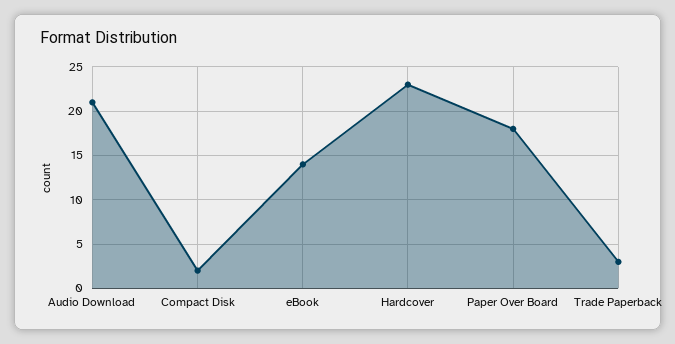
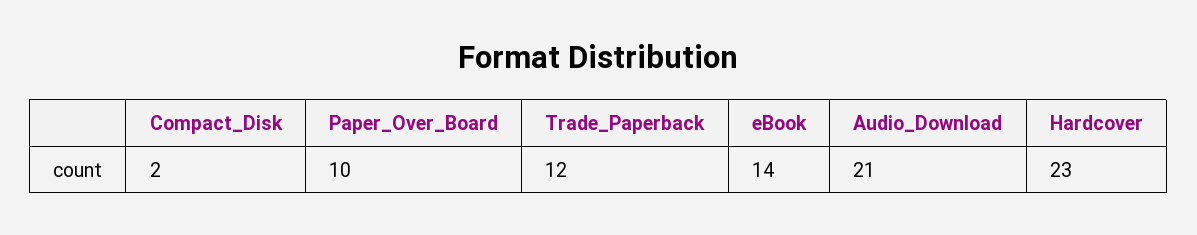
Paper Over Board: 18 -> 10
Trade Paperback: 3 -> 12

